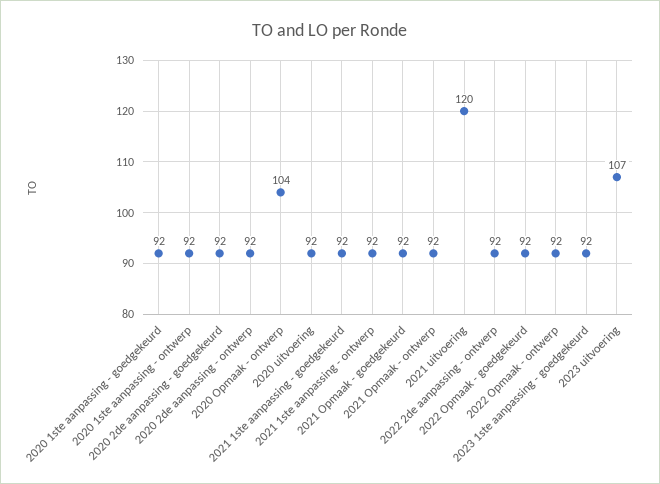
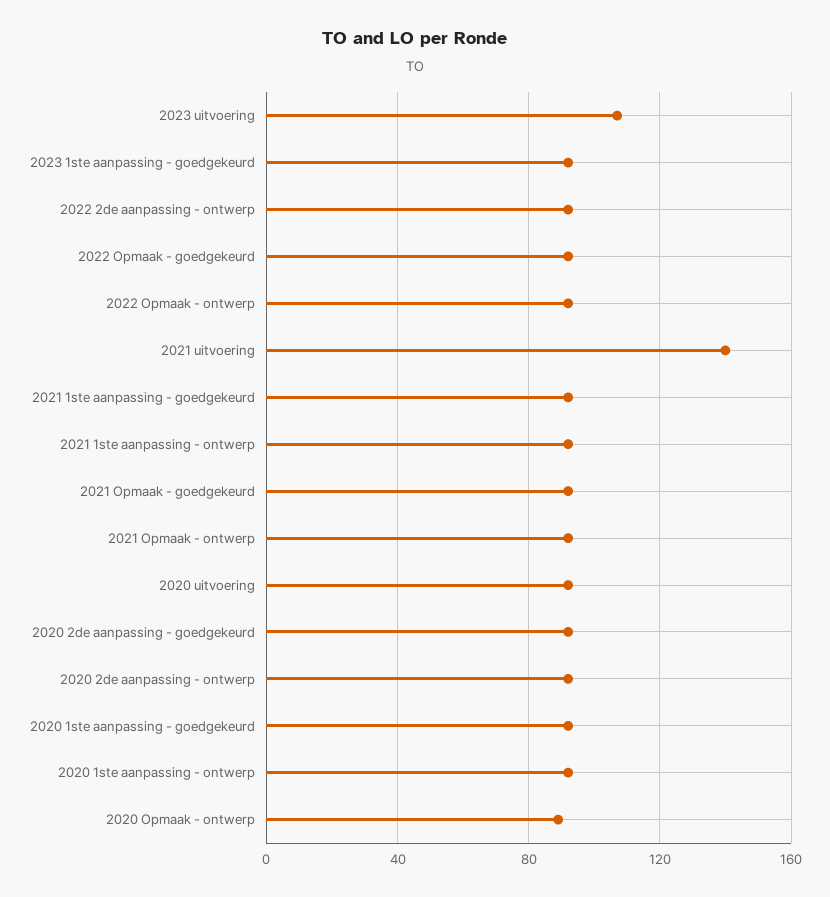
2020 Opmaak - ontwerp: 104 -> 90
2021 uitvoering: 120 -> 140

